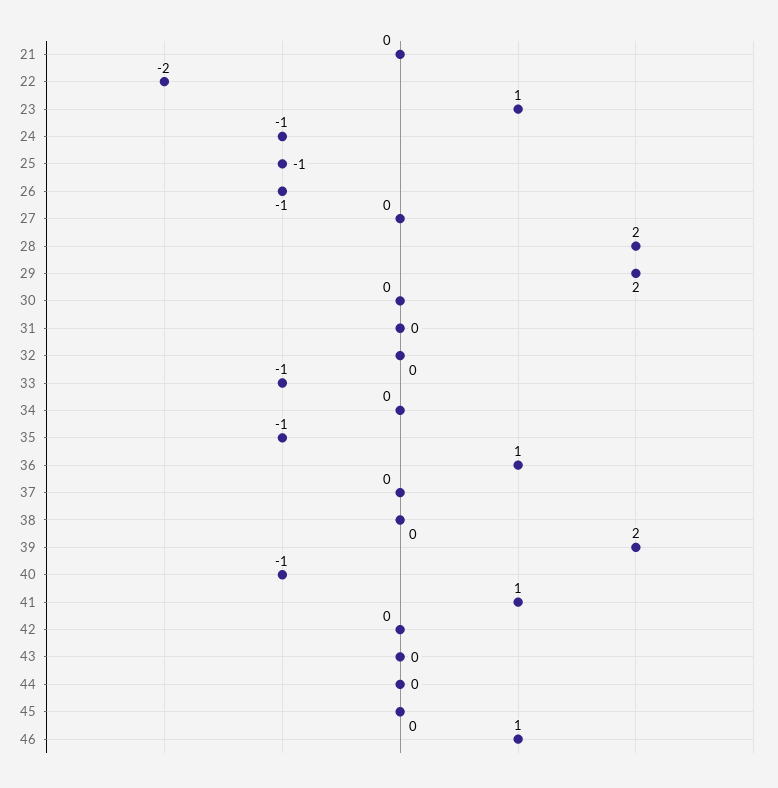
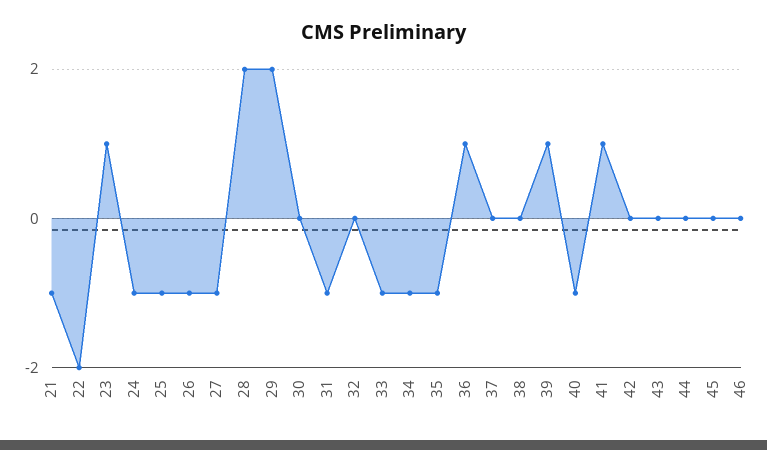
21: 0 -> -1
27: 0 -> -1
31: 0 -> -1
34: 0 -> -1
39: 2 -> 1
46: 1 -> 0

